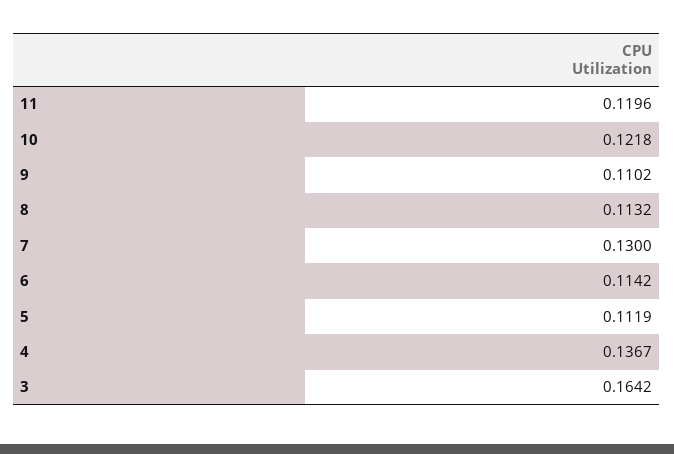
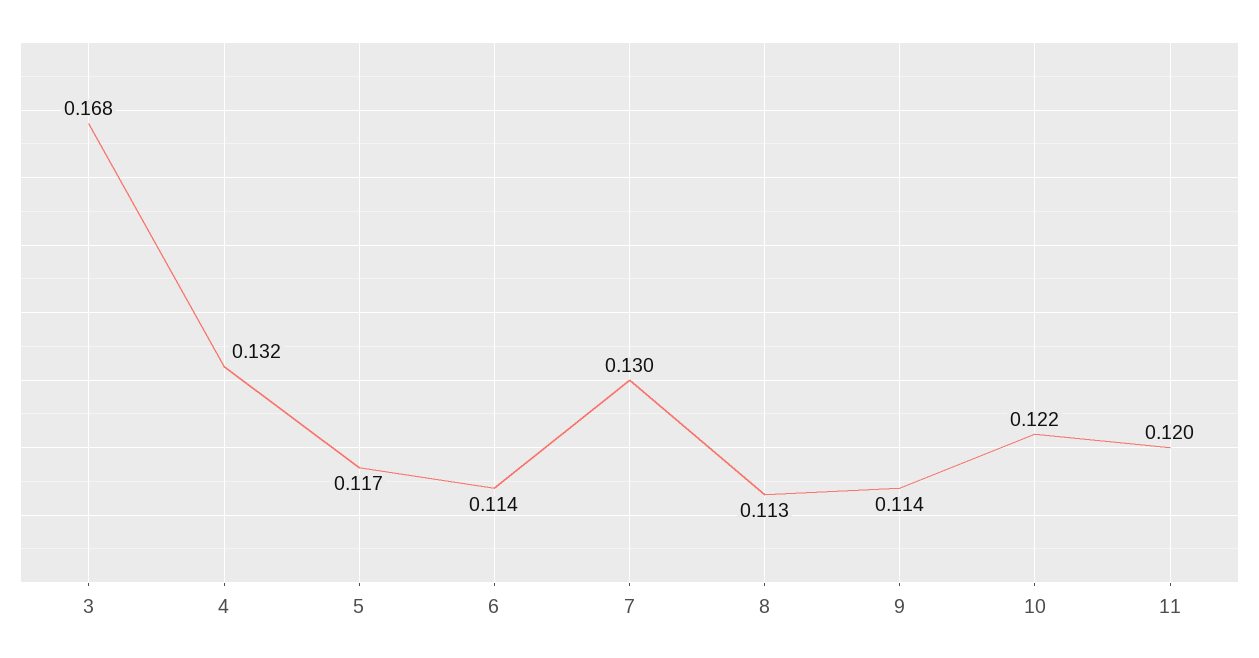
9: 0.1102 -> 0.114
5: 0.1119 -> 0.117
4: 0.1367 -> 0.132
3: 0.1642 -> 0.168

